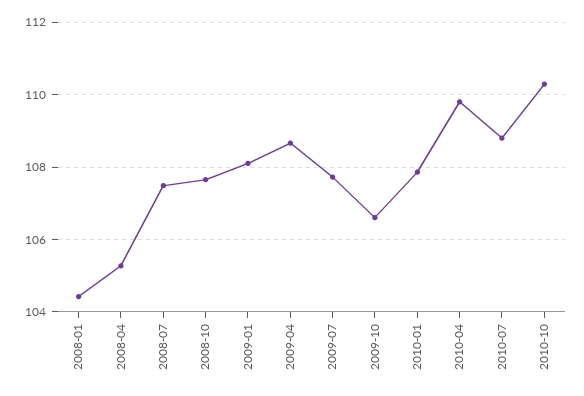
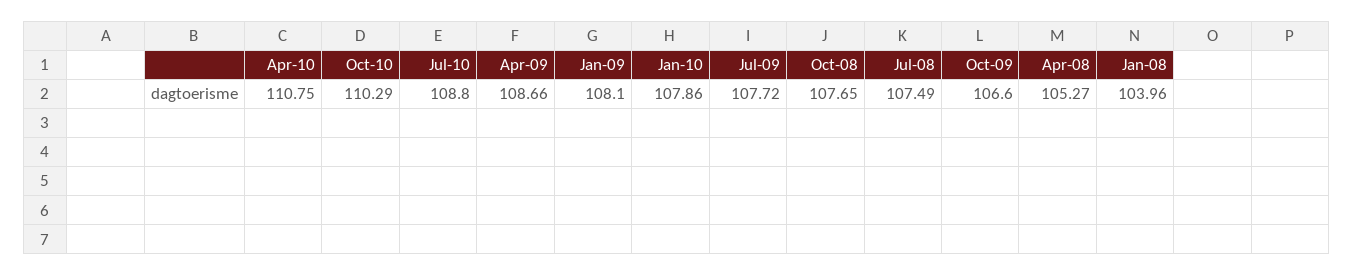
2008-01: 104.4 -> 103.96
2010-04: 109.8 -> 110.75

